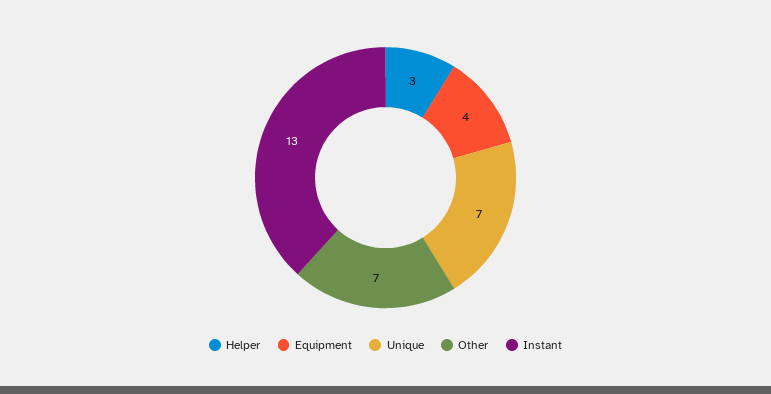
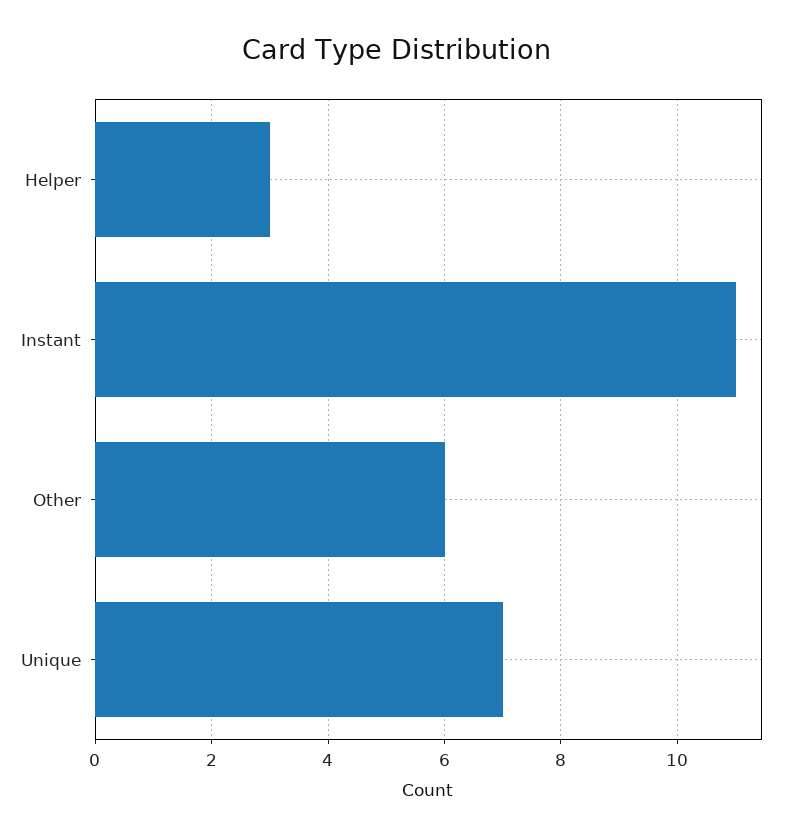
Equipment: 4 -> none
Other: 7 -> 6
Instant: 13 -> 11

